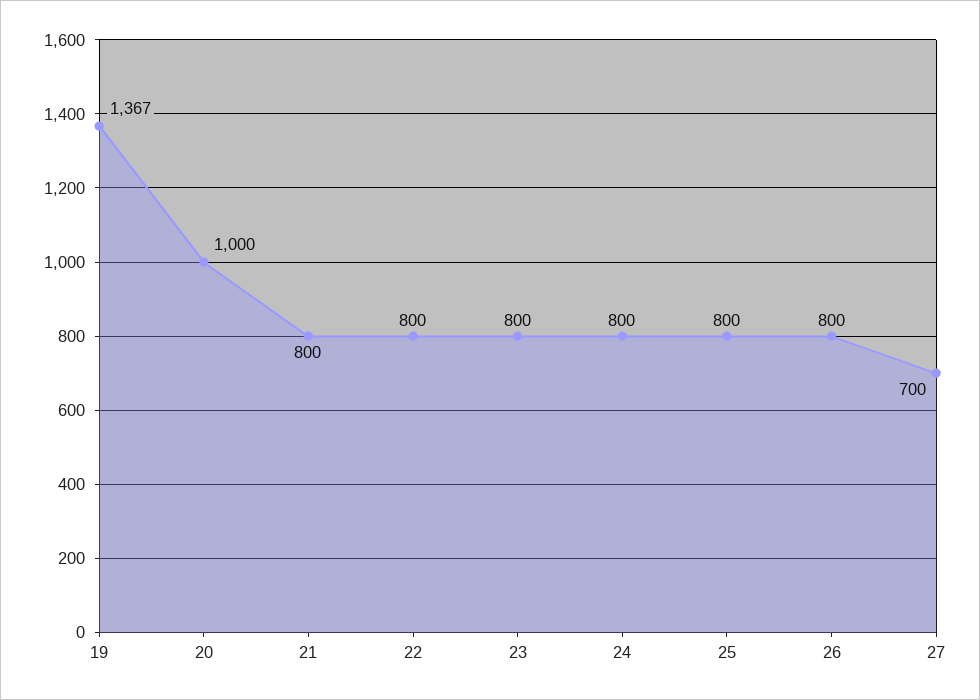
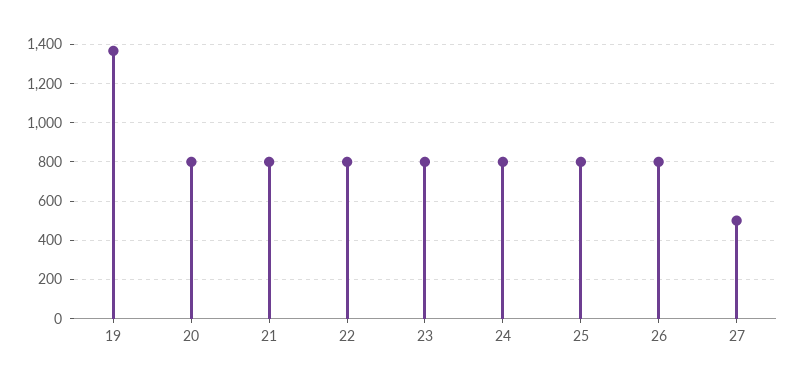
20: 1000 -> 800
27: 700 -> 500

